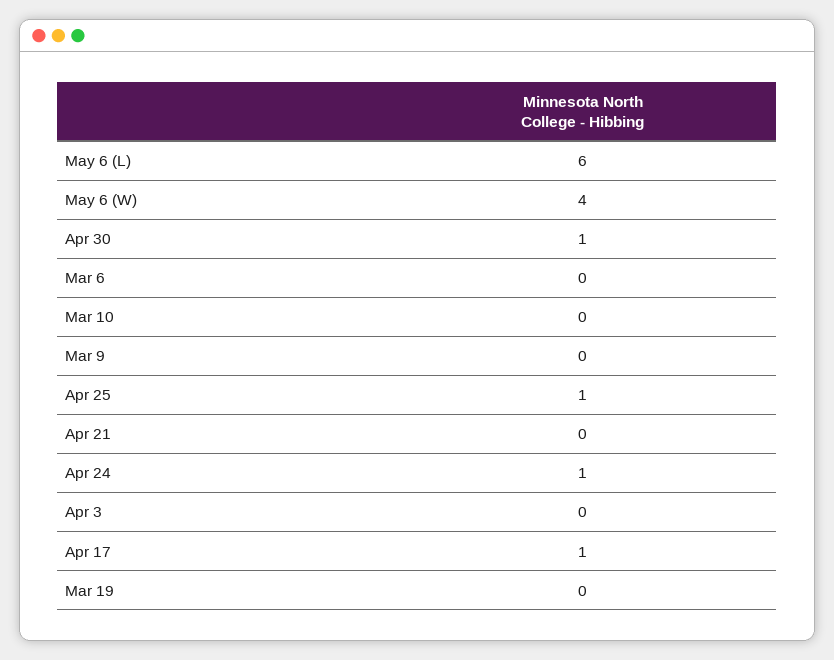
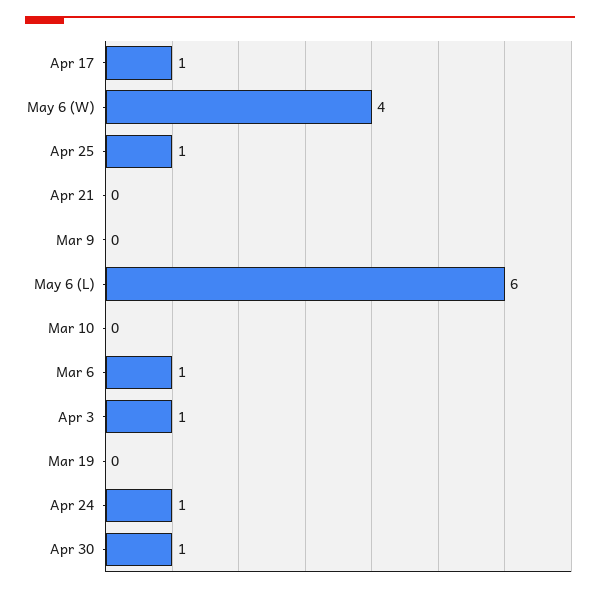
Mar 6: 0 -> 1
Apr 3: 0 -> 1

